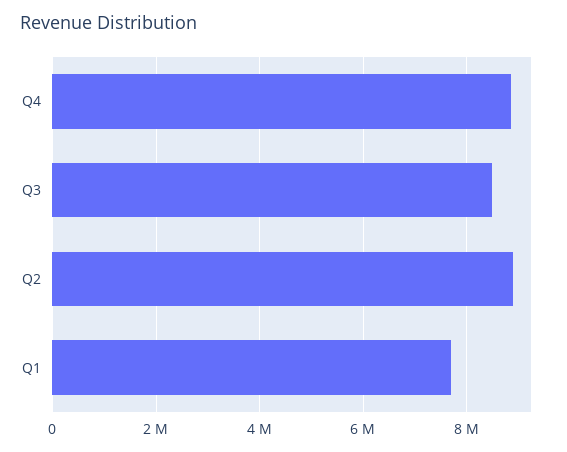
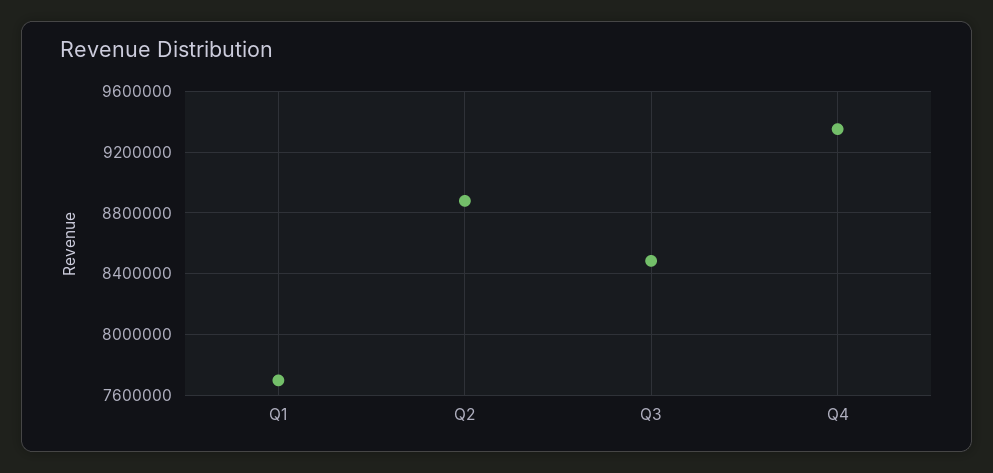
Q4: 8800000 -> 9350000

